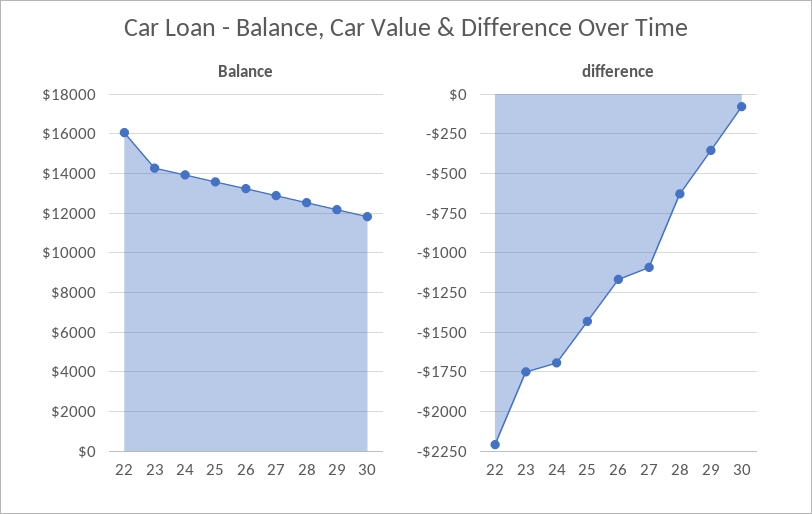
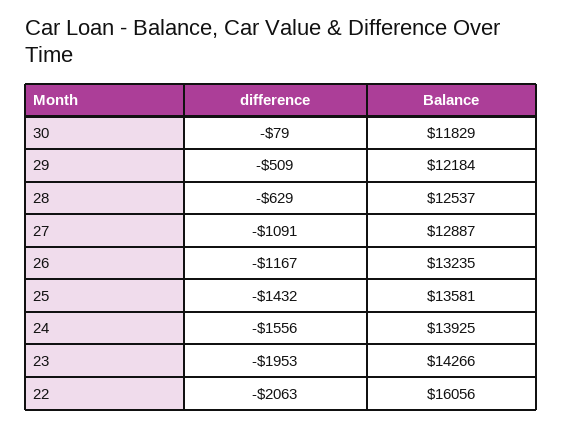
difference, 22: -2200 -> -2063
difference, 23: -1750 -> -1953
difference, 24: -1700 -> -1556
difference, 29: -350 -> -509

